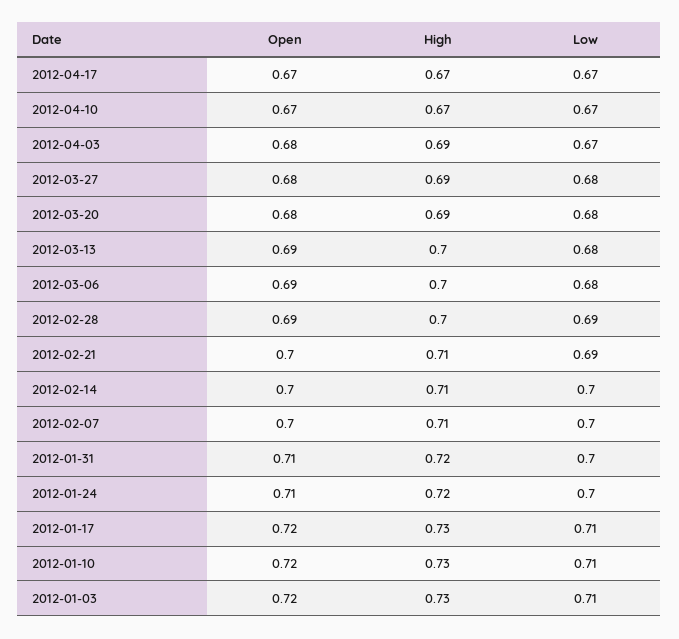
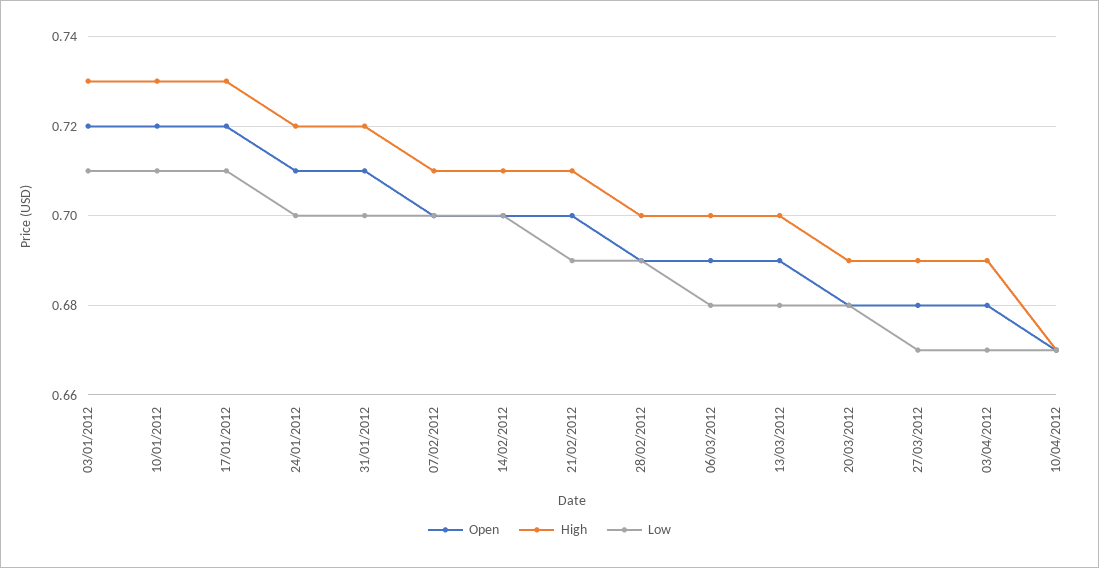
Open, 2012-04-17: 0.67 -> none
High, 2012-04-17: 0.67 -> none
Low, 2012-04-17: 0.67 -> none
Low, 2012-03-27: 0.68 -> 0.67

